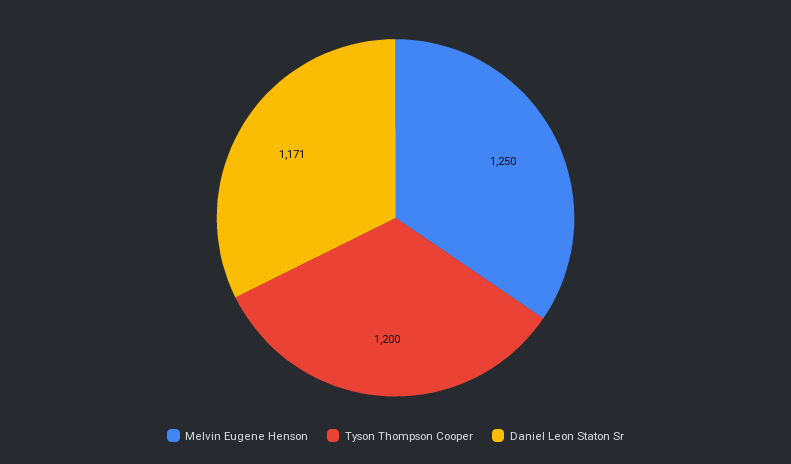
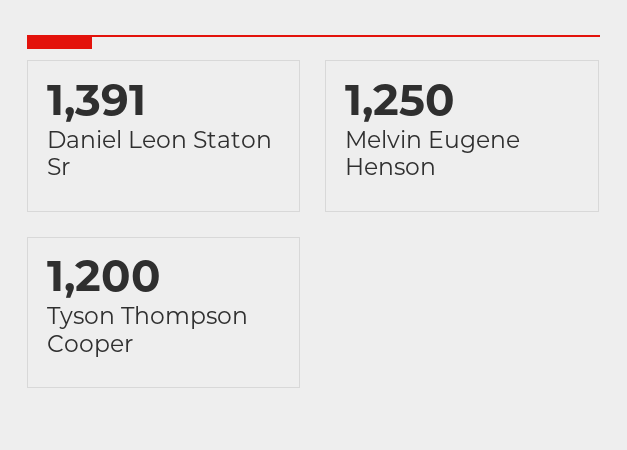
Daniel Leon Staton Sr: 1171 -> 1391

